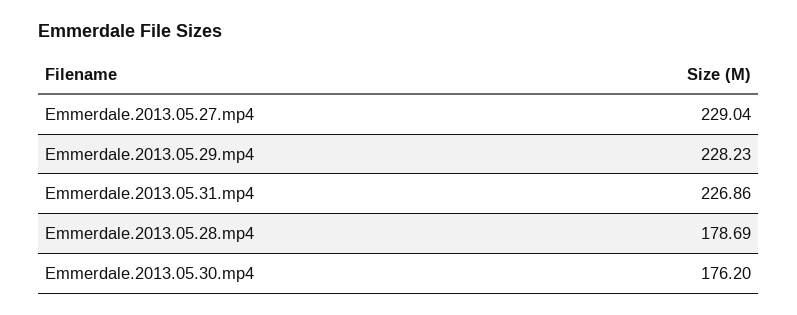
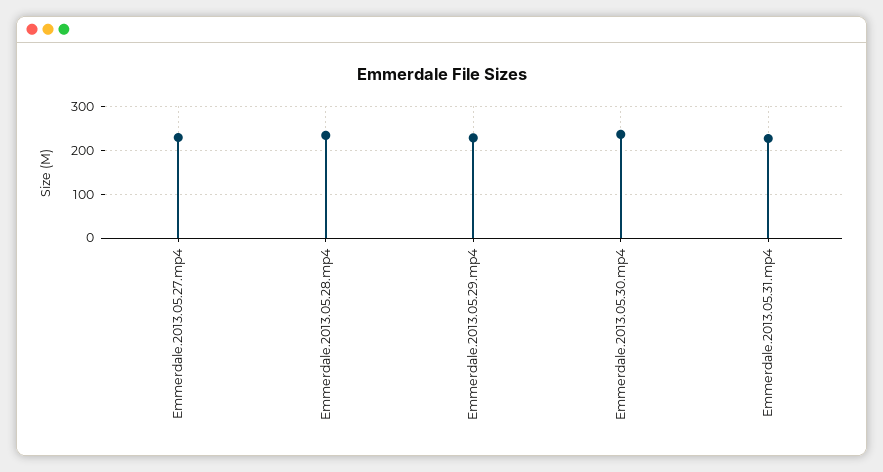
Emmerdale.2013.05.28.mp4: 178.69 -> 240
Emmerdale.2013.05.30.mp4: 176.2 -> 240

